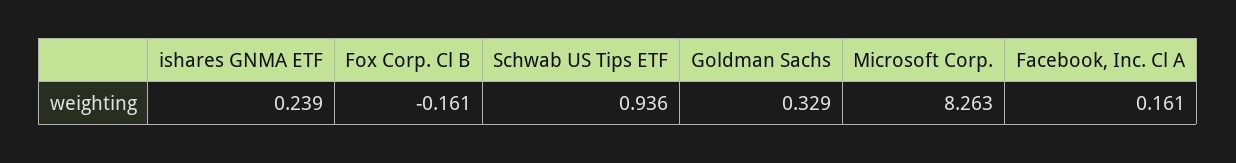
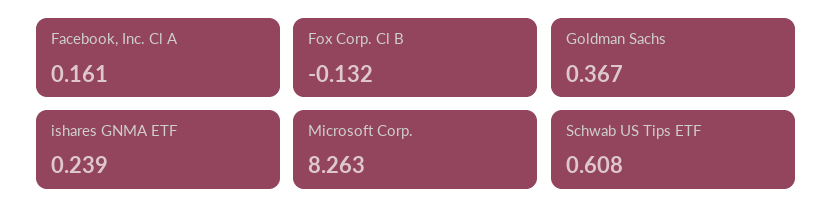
Fox Corp. Cl B: -0.161 -> -0.132
Schwab US Tips ETF: 0.936 -> 0.608
Goldman Sachs: 0.329 -> 0.367

